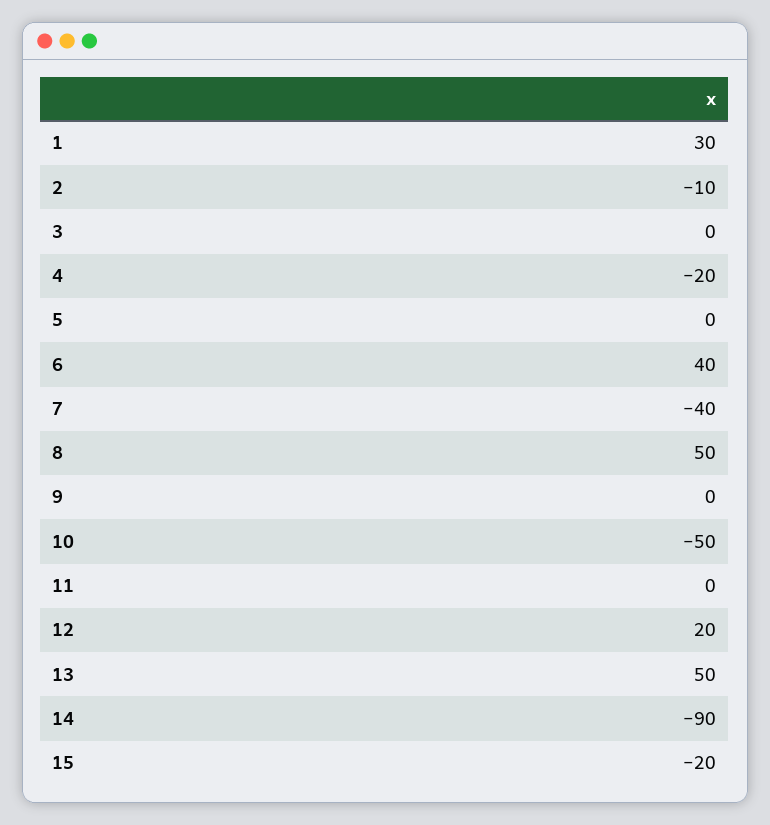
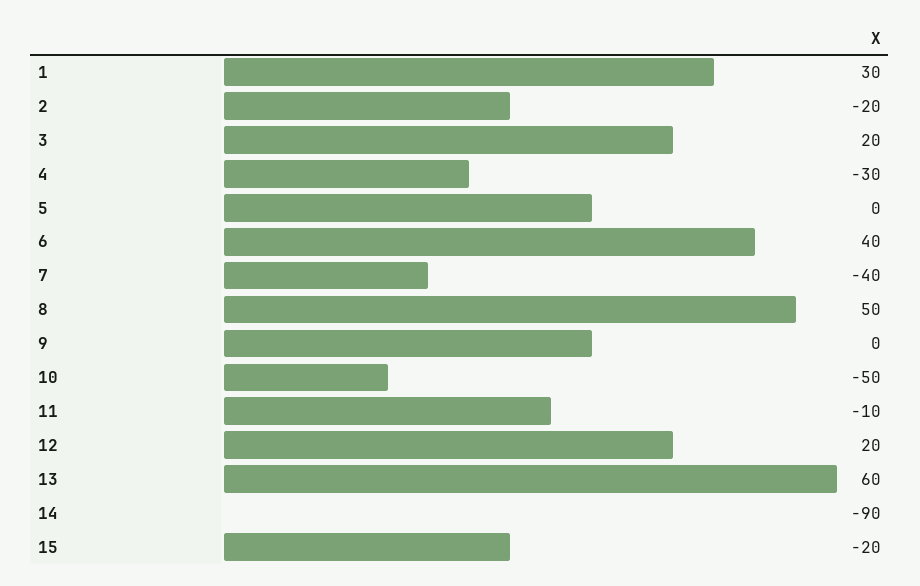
2: -10 -> -20
3: 0 -> 20
4: -20 -> -30
11: 0 -> -10
13: 50 -> 60

